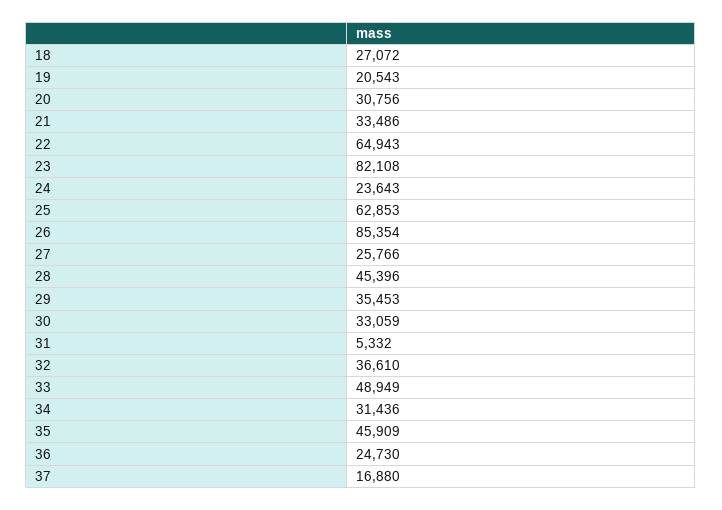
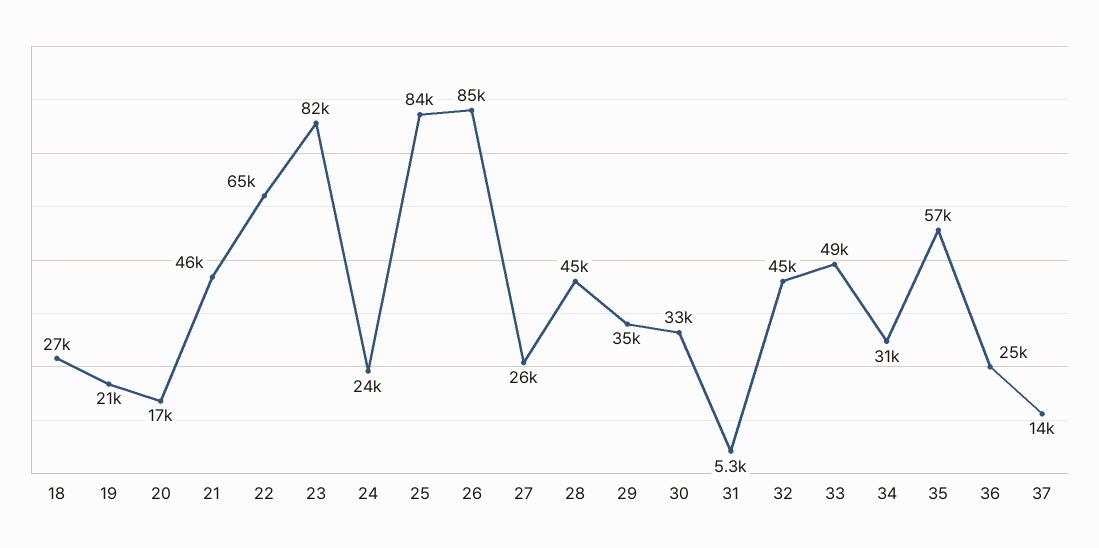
20: 30756 -> 17000
21: 33486 -> 46000
25: 62853 -> 84000
32: 36610 -> 45000
35: 45909 -> 57000
37: 16880 -> 14000

